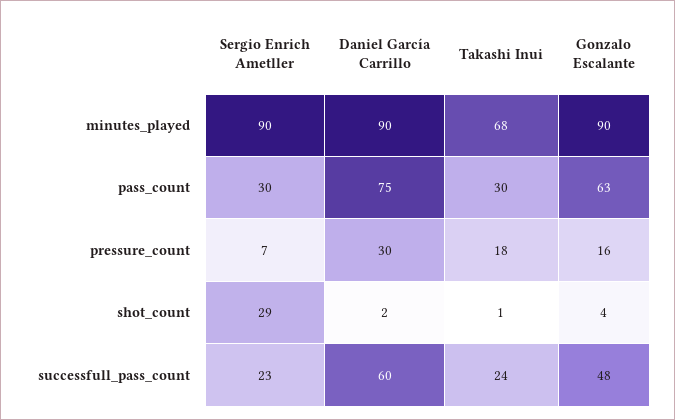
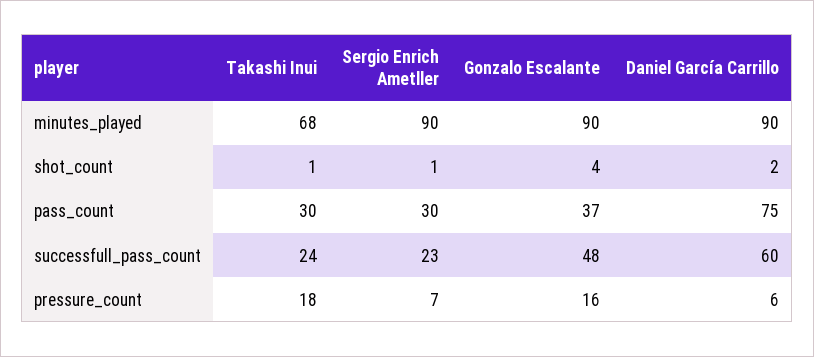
Gonzalo Escalante, pass_count: 63 -> 37
Daniel García Carrillo, pressure_count: 30 -> 6
Sergio Enrich Ametller, shot_count: 29 -> 1

